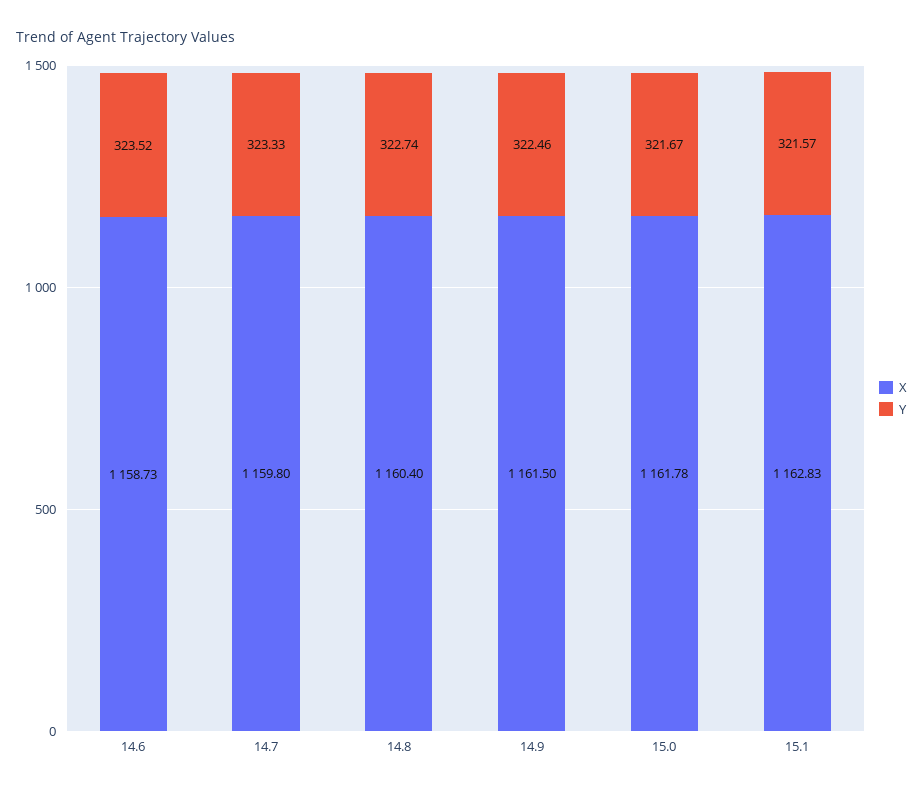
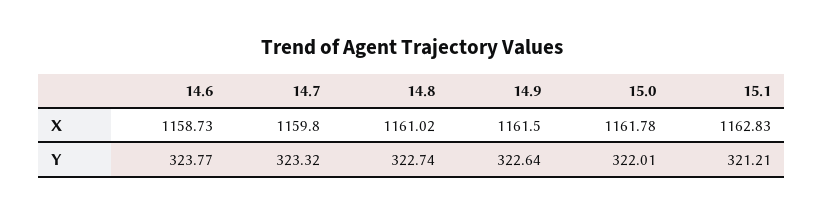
Y, 14.6: 323.52 -> 323.77
Y, 14.7: 323.33 -> 323.32
X, 14.8: 1160.4 -> 1161.02
Y, 14.9: 322.46 -> 322.64
Y, 15.0: 321.67 -> 322.01
Y, 15.1: 321.57 -> 321.21

